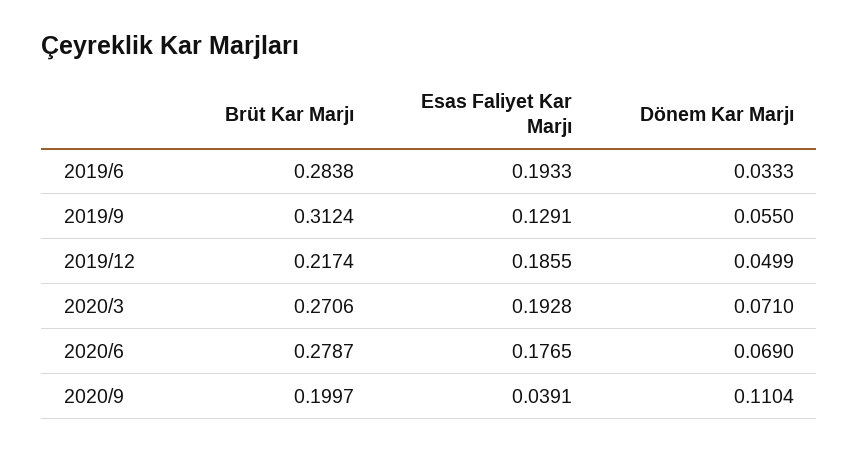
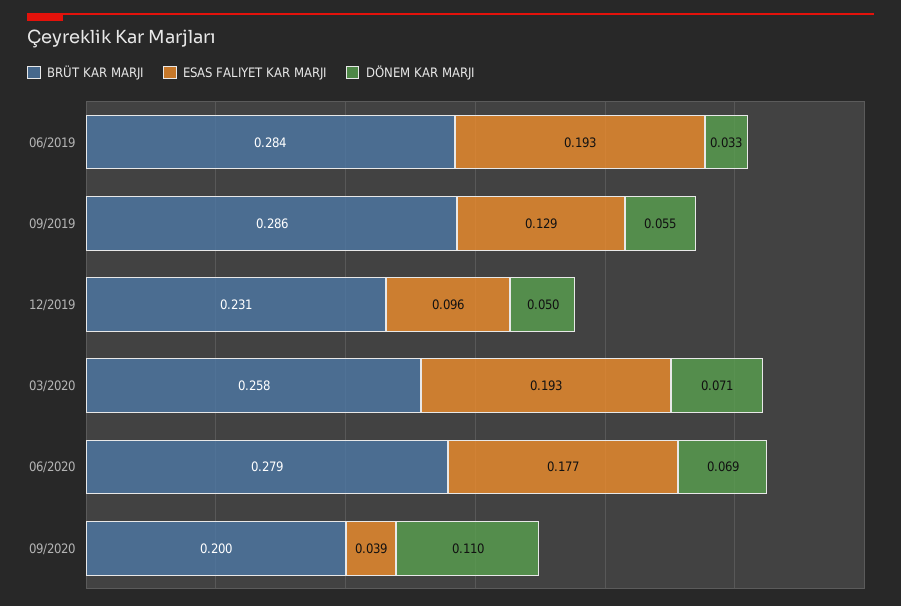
Brüt Kar Marjı, 2019/9: 0.3124 -> 0.286
Brüt Kar Marjı, 2019/12: 0.2174 -> 0.231
Esas Faliyet Kar Marjı, 2019/12: 0.1855 -> 0.096
Brüt Kar Marjı, 2020/3: 0.2706 -> 0.258

